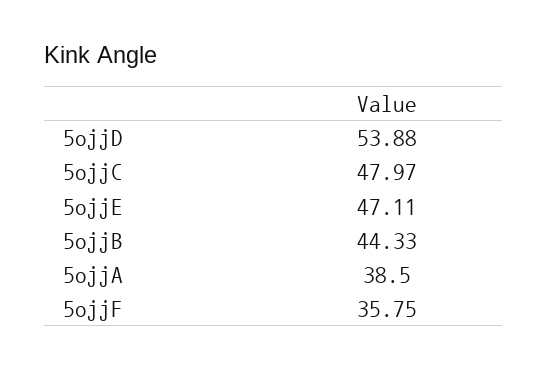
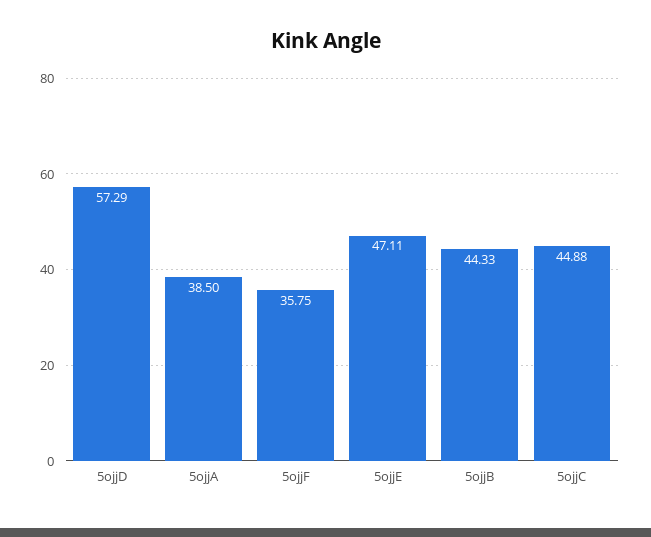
5ojjD: 53.88 -> 57.29
5ojjC: 47.97 -> 44.88

